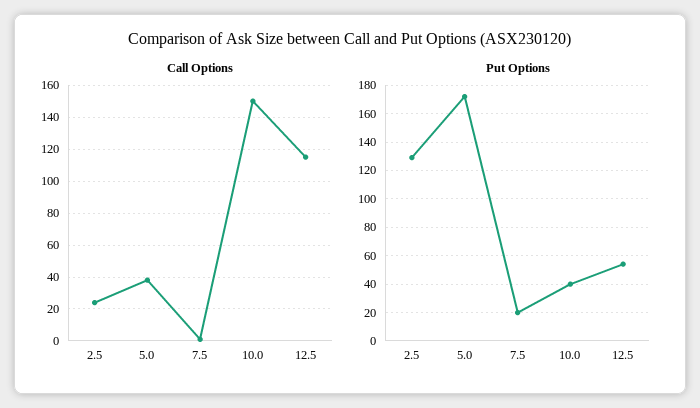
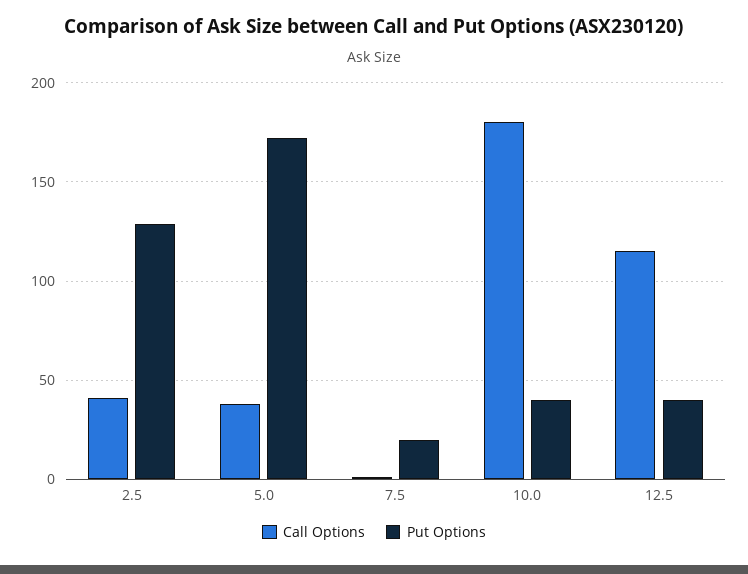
Call Options, 2.5: 25 -> 40
Call Options, 10.0: 150 -> 180
Put Options, 12.5: 55 -> 40

